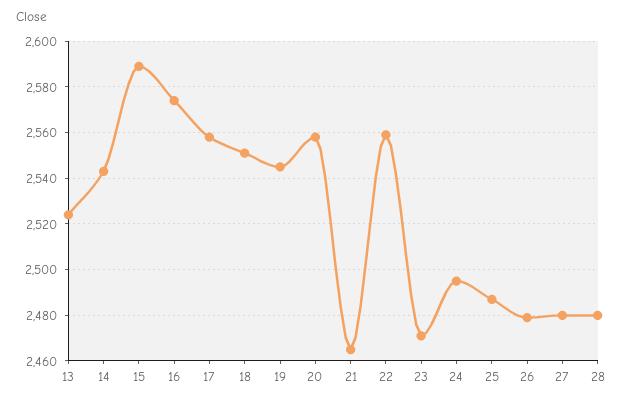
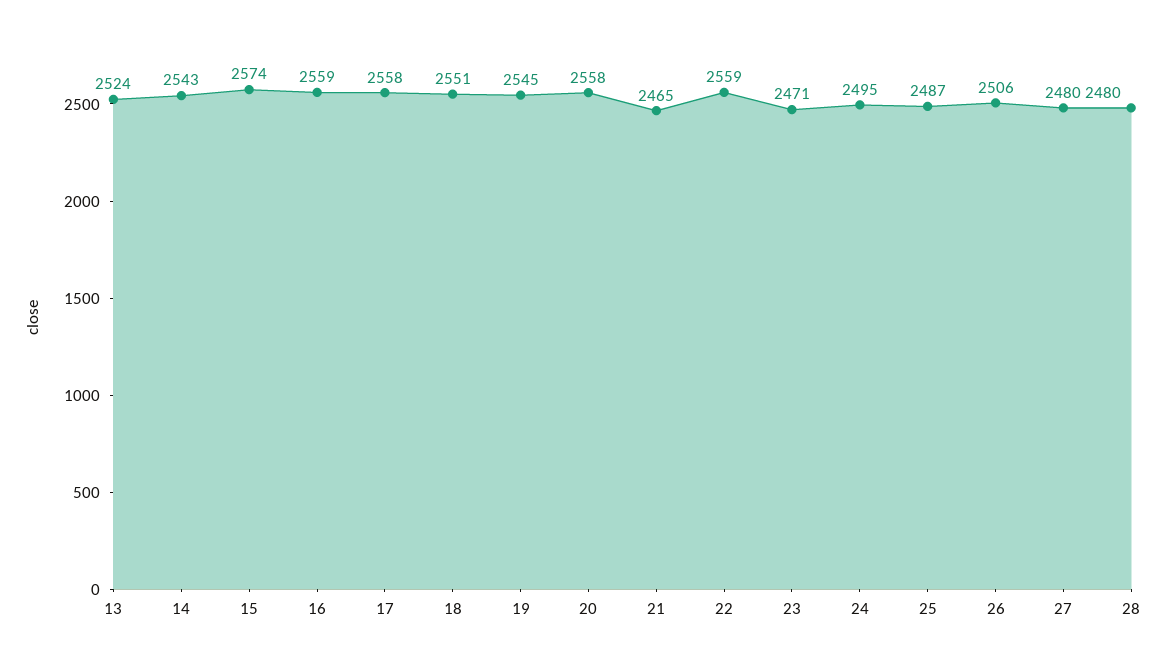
15: 2590 -> 2574
16: 2575 -> 2559
26: 2480 -> 2506

